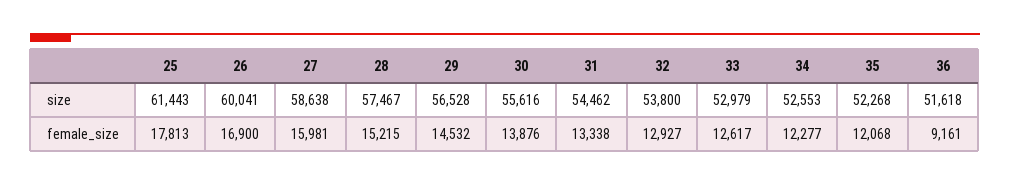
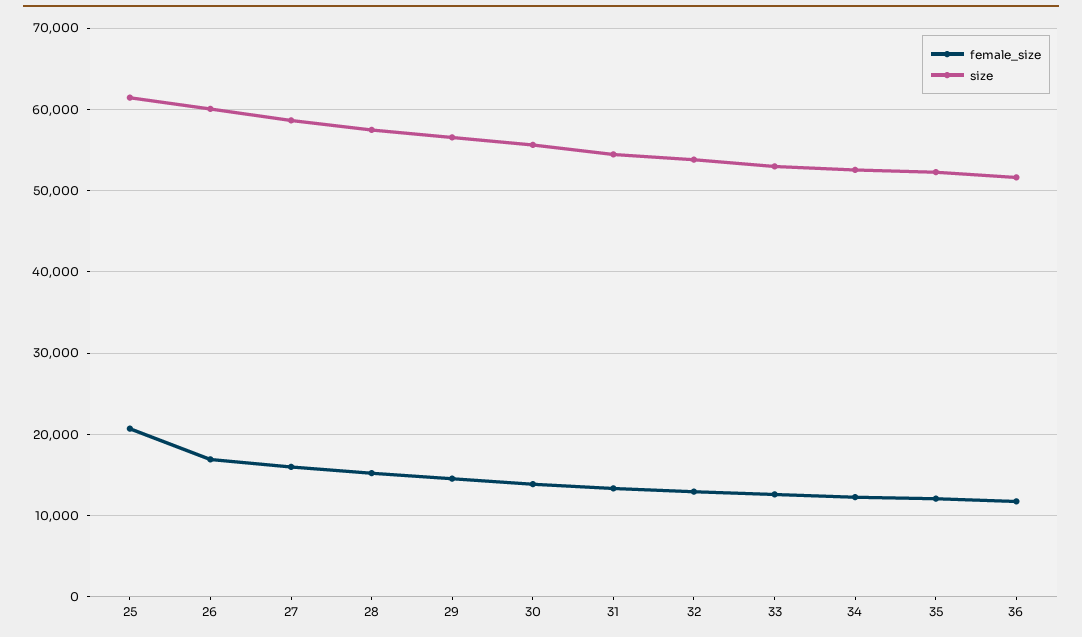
female_size, 25: 17813 -> 21000
female_size, 36: 9161 -> 12000

